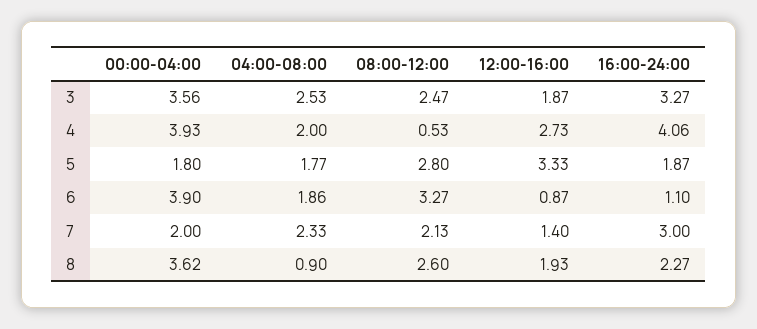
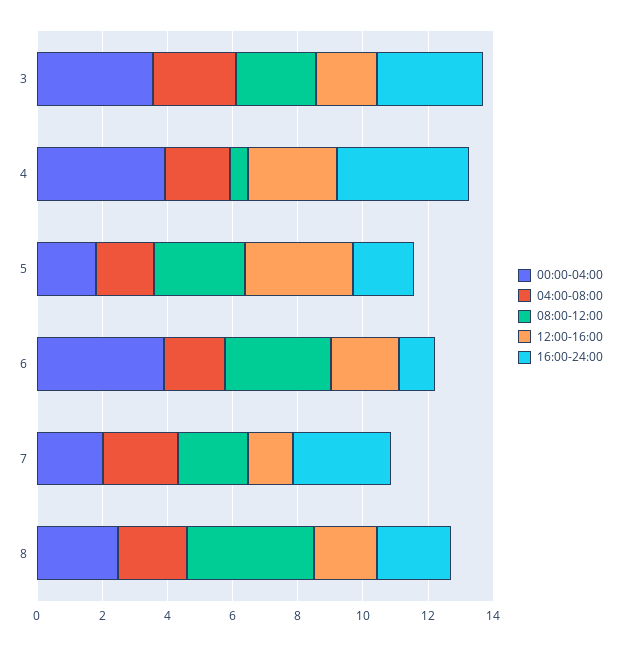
12:00-16:00, 6: 0.87 -> 2
00:00-04:00, 8: 3.62 -> 2.5
04:00-08:00, 8: 0.9 -> 2
08:00-12:00, 8: 2.6 -> 4

